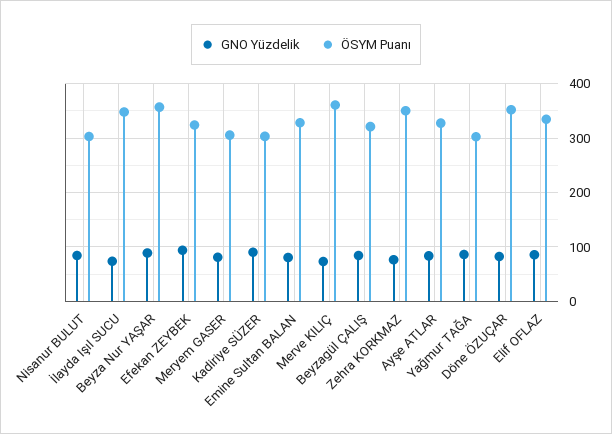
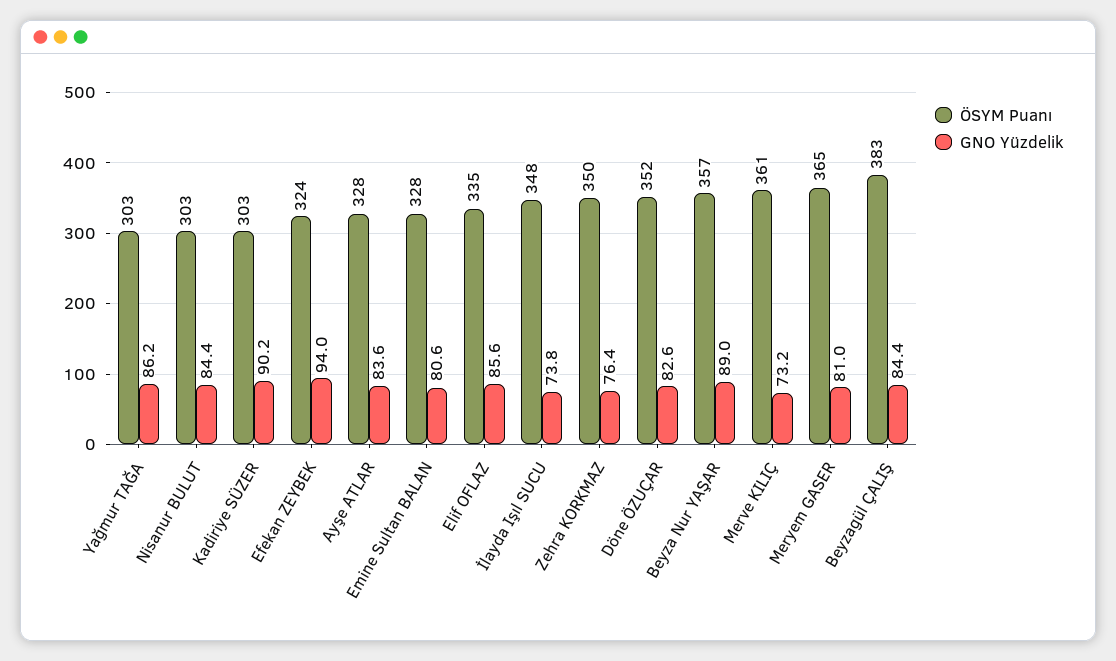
ÖSYM Puanı, Meryem GASER: 300 -> 365
ÖSYM Puanı, Beyzagül ÇALIŞ: 320 -> 383

